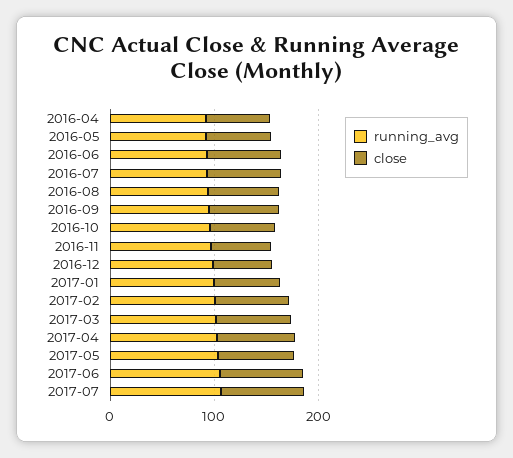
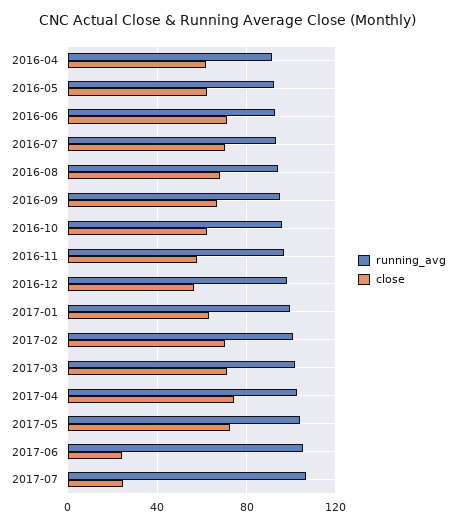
close, 2017-06: 80 -> 25
close, 2017-07: 80 -> 25

